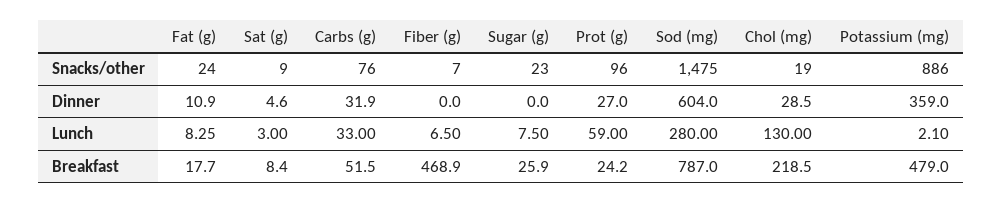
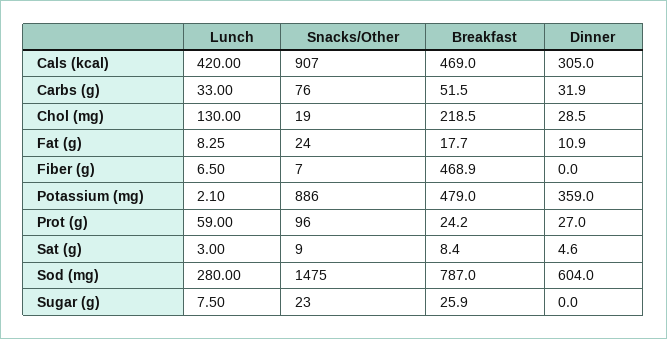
Cals (kcal), Lunch: none -> 420
Cals (kcal), Snacks/other: none -> 907
Cals (kcal), Breakfast: none -> 469
Cals (kcal), Dinner: none -> 305

